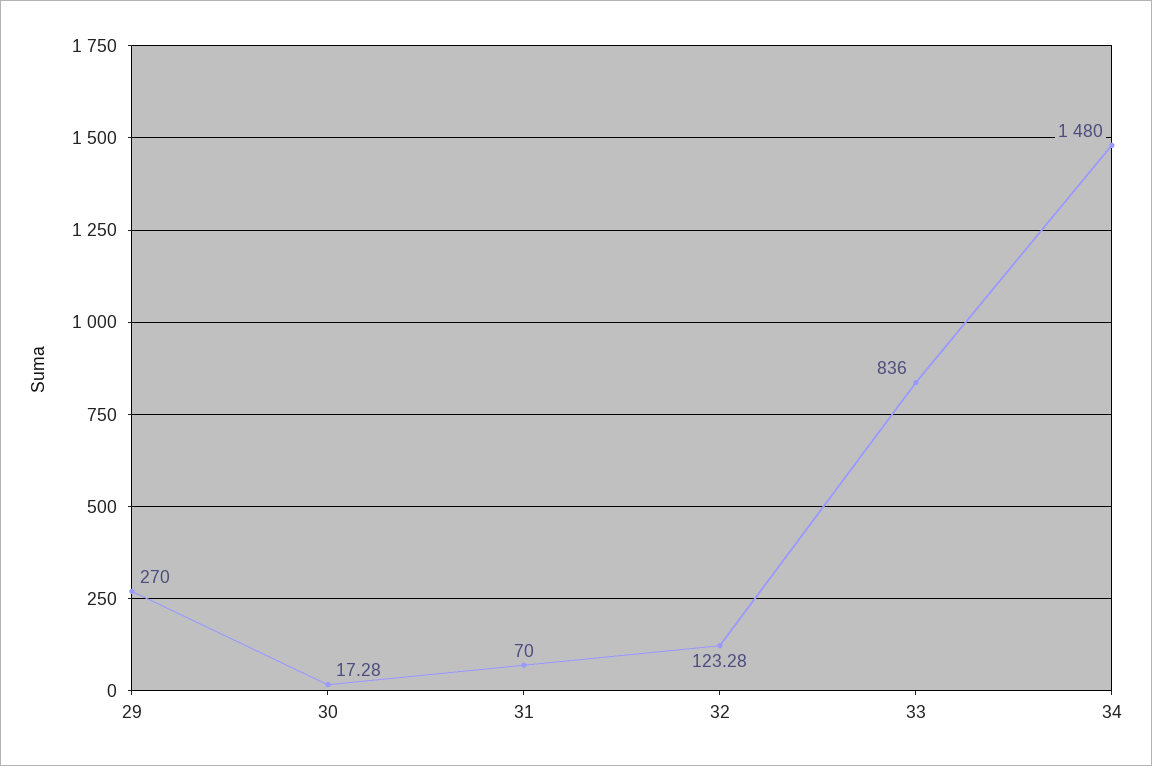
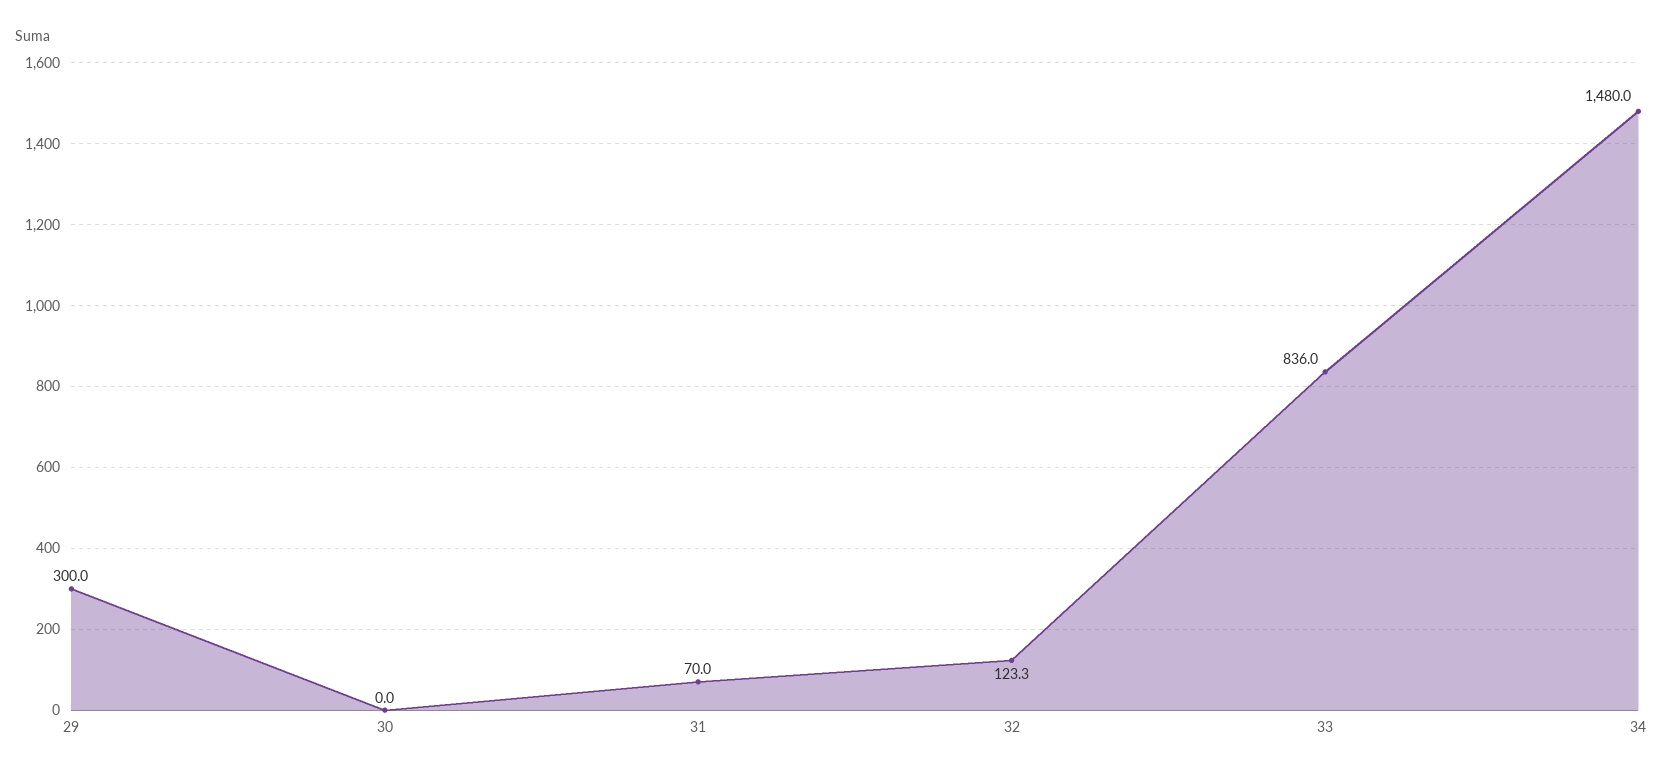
29: 270 -> 300
30: 17.28 -> 0

